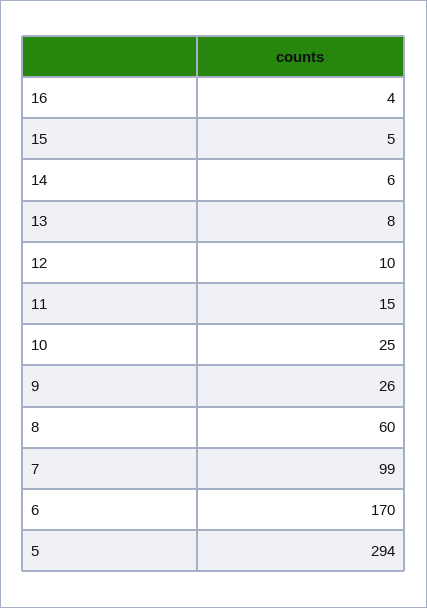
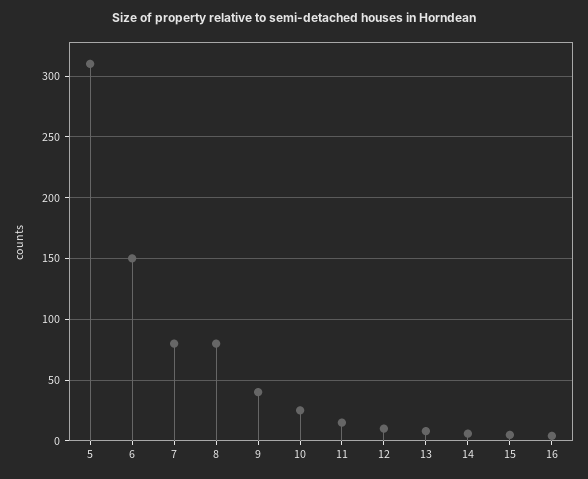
9: 26 -> 40
8: 60 -> 80
7: 99 -> 80
6: 170 -> 150
5: 294 -> 310

